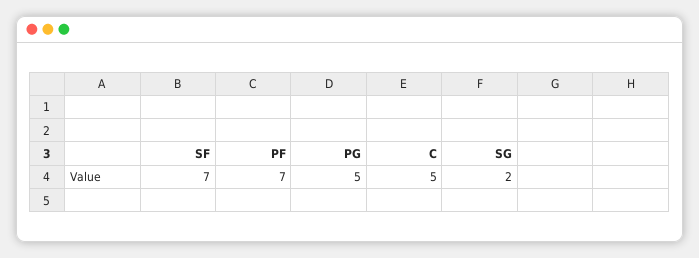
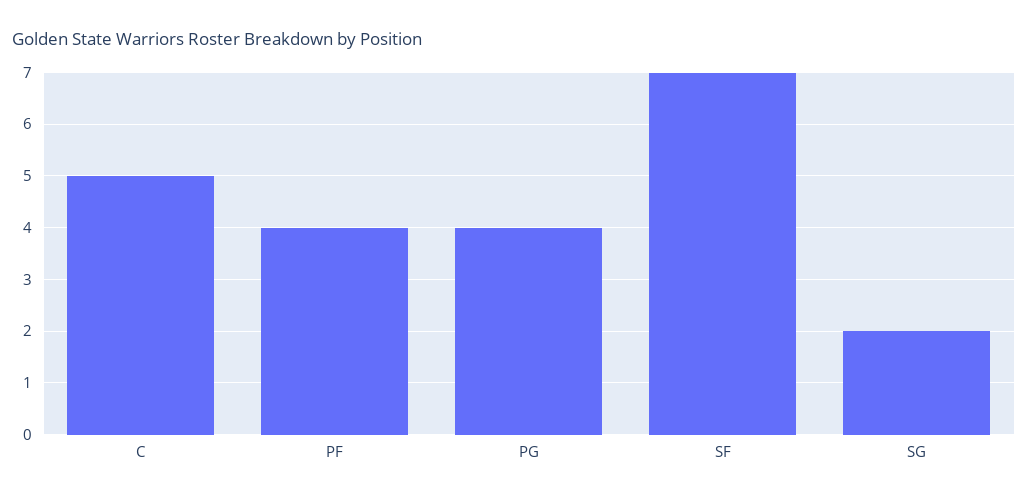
PF: 7 -> 4
PG: 5 -> 4

